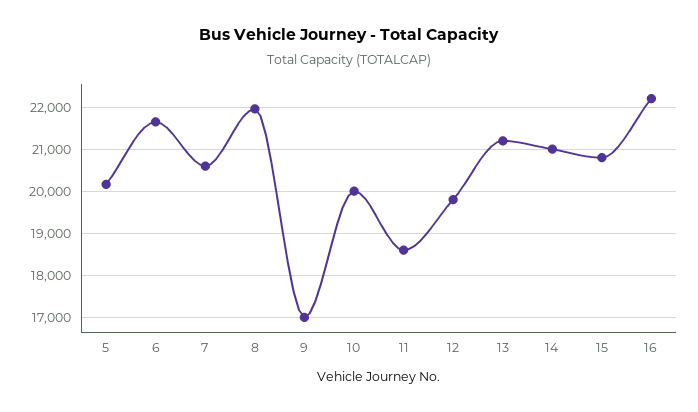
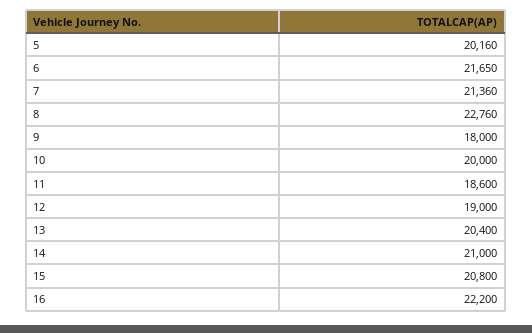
7: 20600 -> 21360
8: 22000 -> 22760
9: 17000 -> 18000
12: 19800 -> 19000
13: 21200 -> 20400

